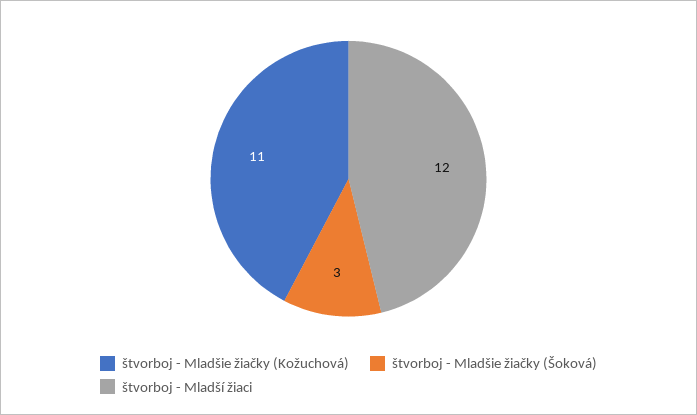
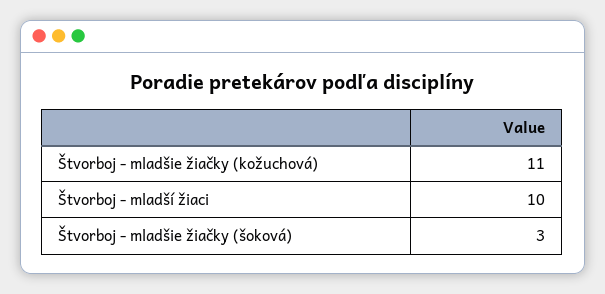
štvorboj - Mladší žiaci: 12 -> 10

